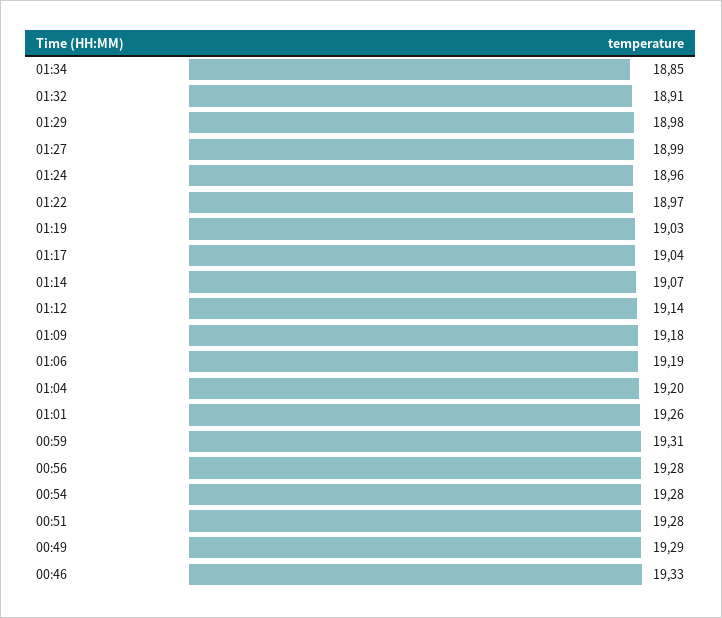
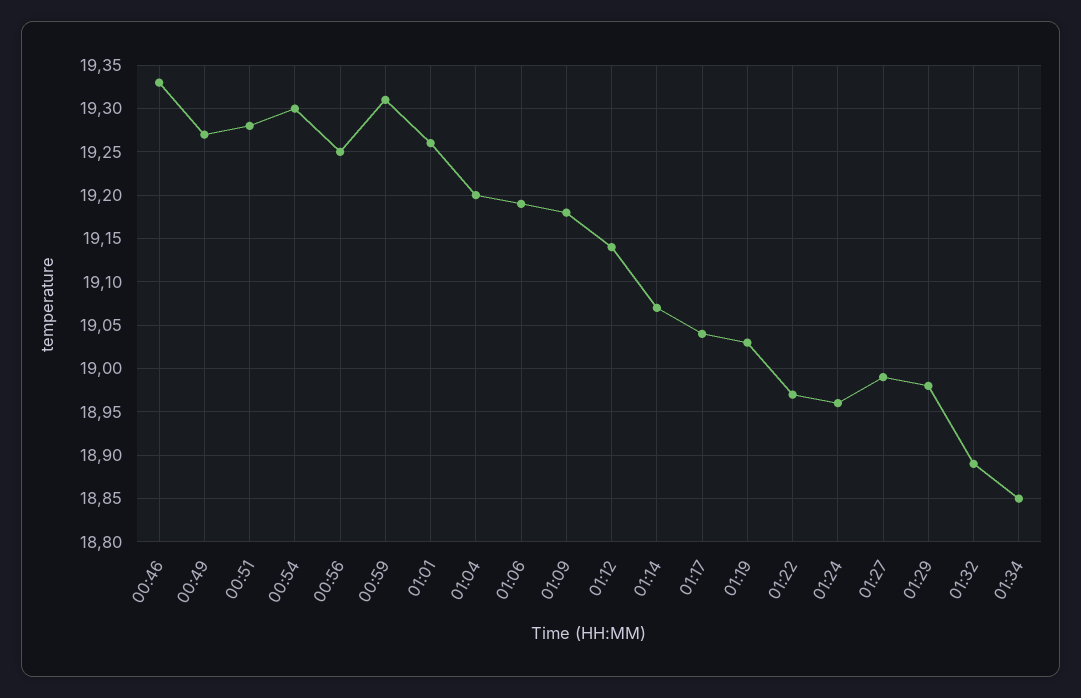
01:32: 18.91 -> 18.89
00:56: 19.28 -> 19.25
00:54: 19.28 -> 19.3
00:49: 19.29 -> 19.27

